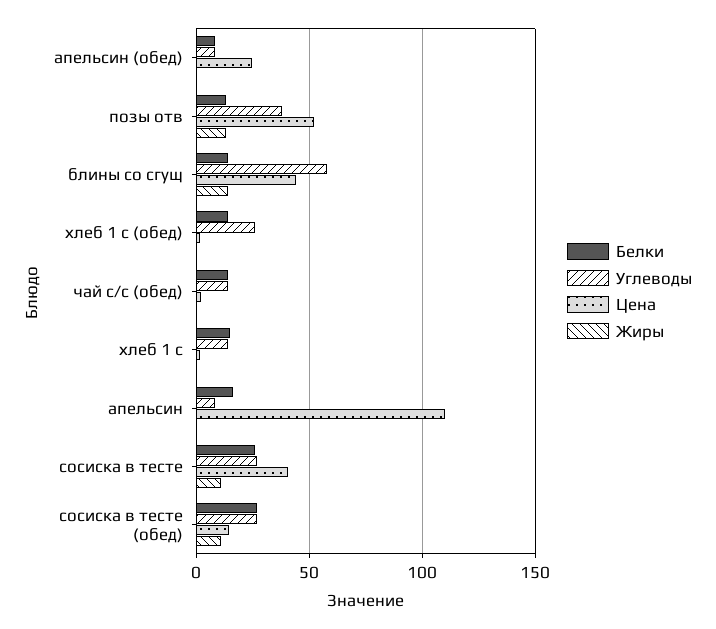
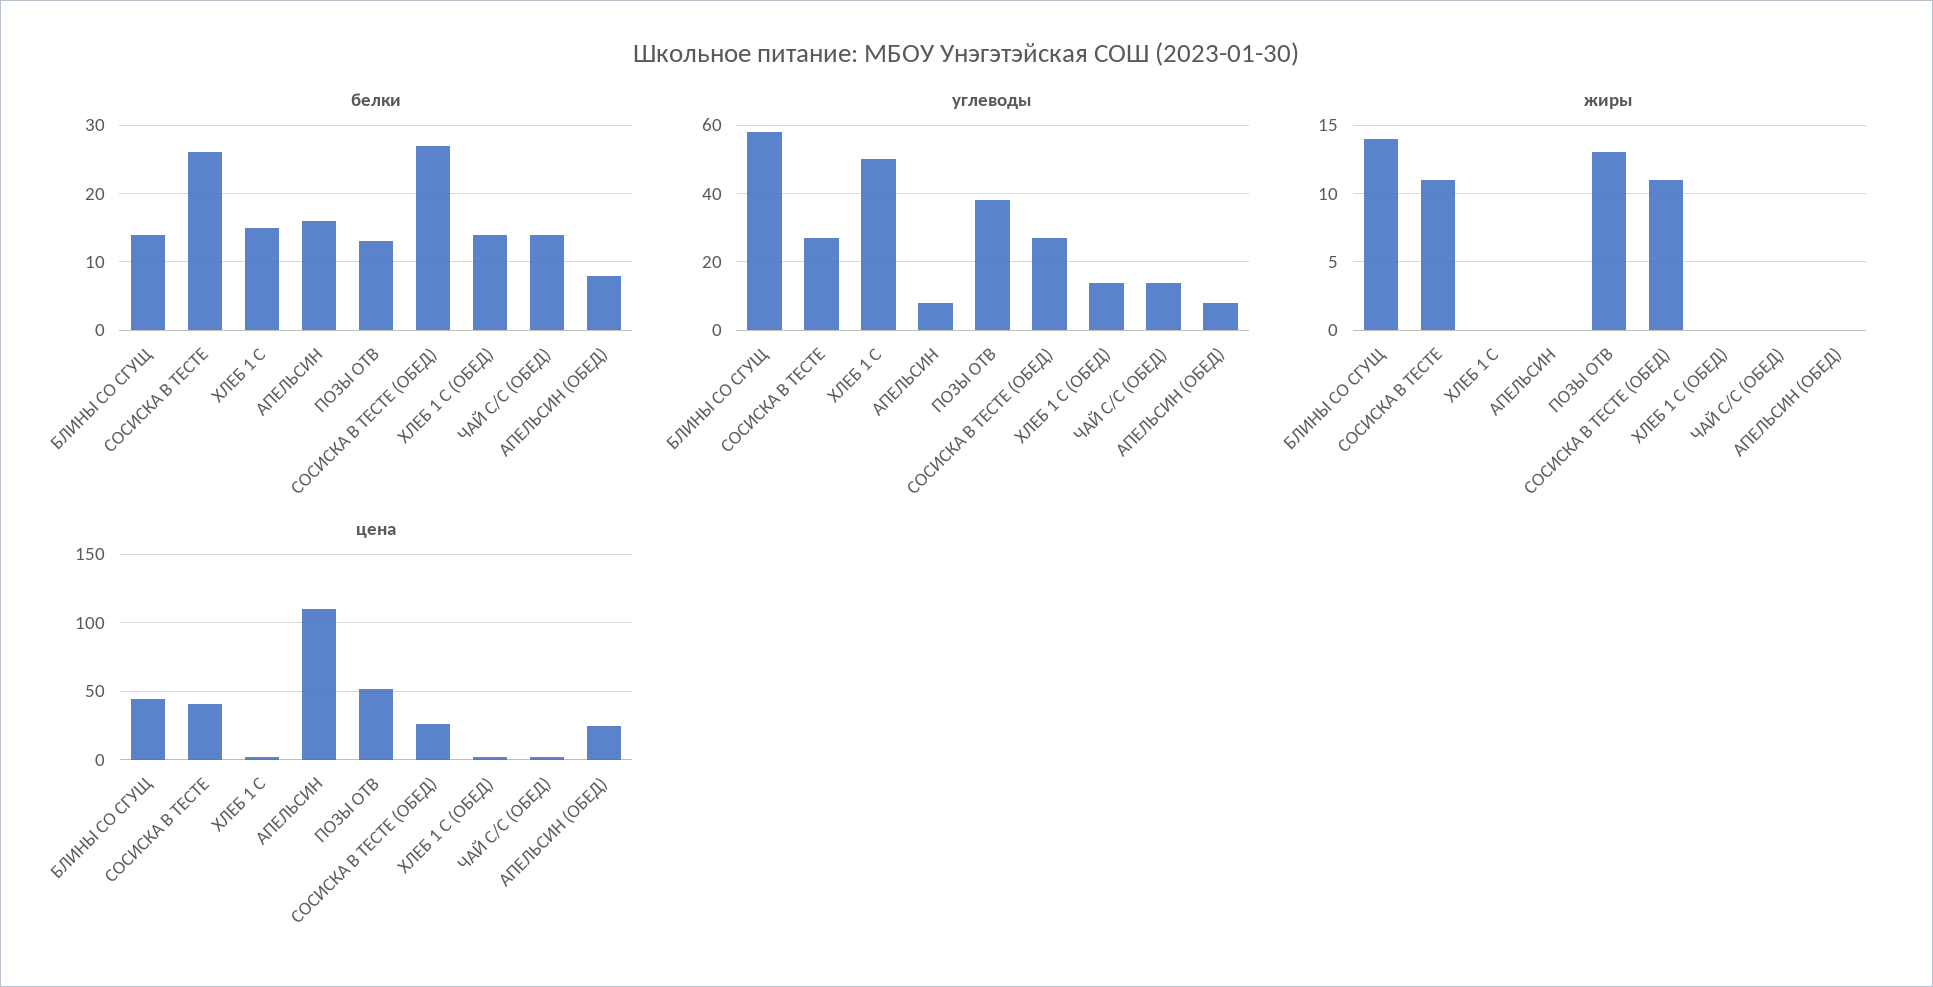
Углеводы, хлеб 1 с (обед): 25 -> 15
Углеводы, хлеб 1 с: 15 -> 50
Цена, сосиска в тесте (обед): 15 -> 25

